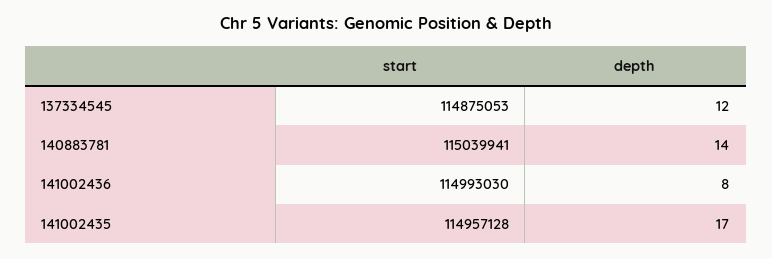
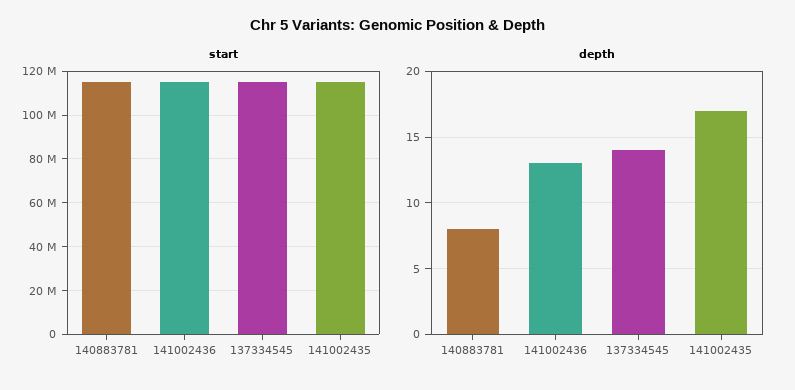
depth, 137334545: 12 -> 14
depth, 140883781: 14 -> 8
depth, 141002436: 8 -> 13

